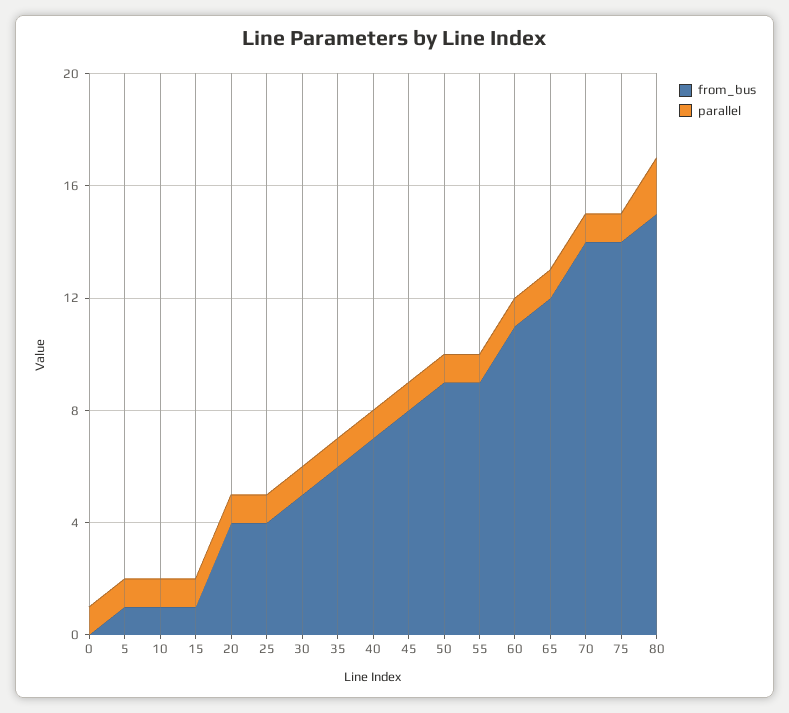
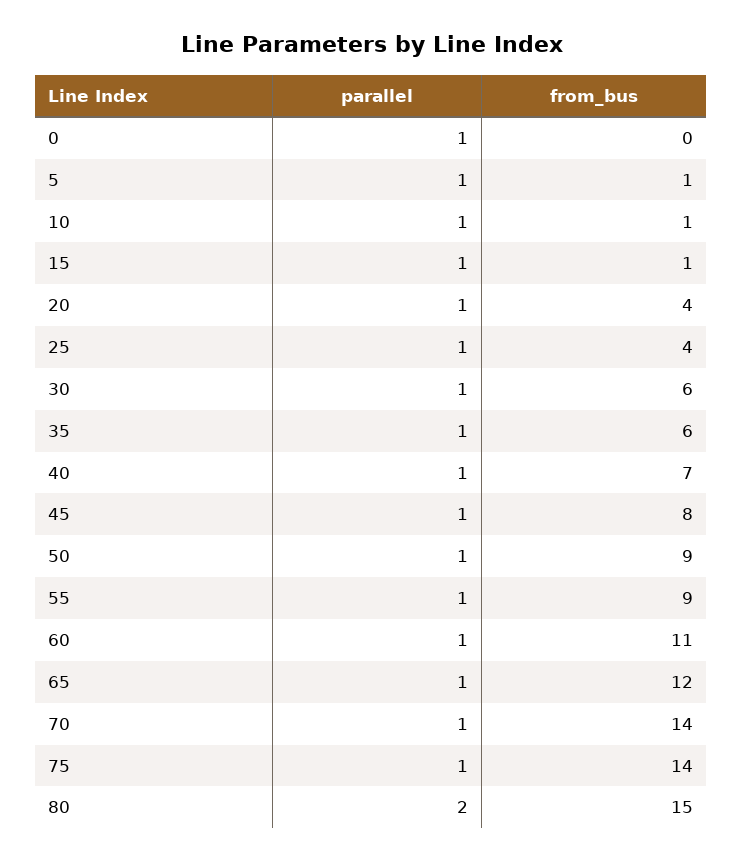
from_bus, 30: 5 -> 6

